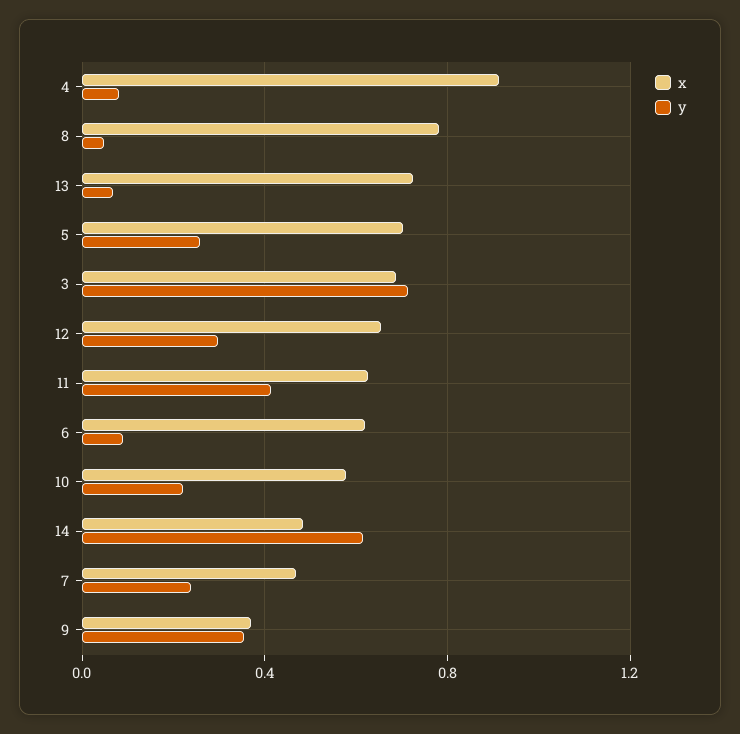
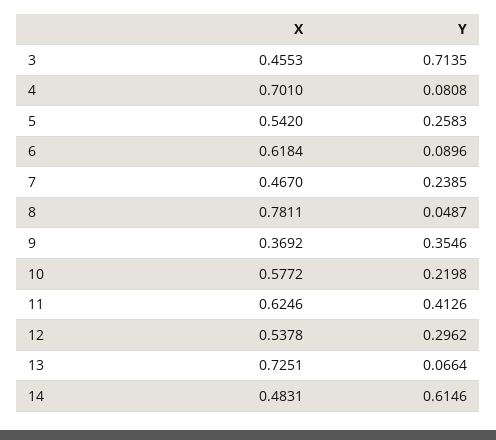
x, 4: 0.9 -> 0.701
x, 5: 0.7 -> 0.542
x, 3: 0.7 -> 0.4553
x, 12: 0.65 -> 0.5378

